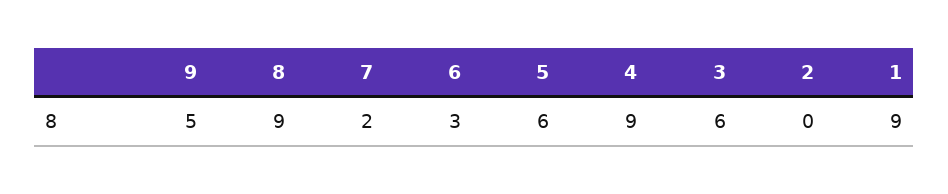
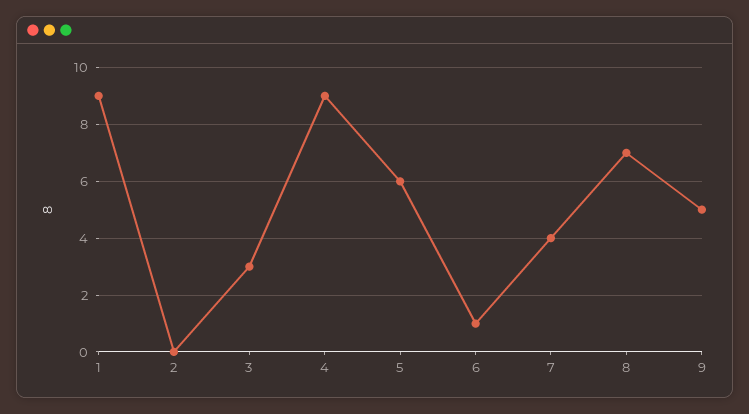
8: 9 -> 7
7: 2 -> 4
6: 3 -> 1
3: 6 -> 3

